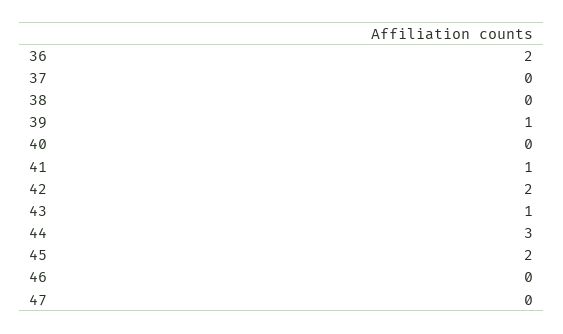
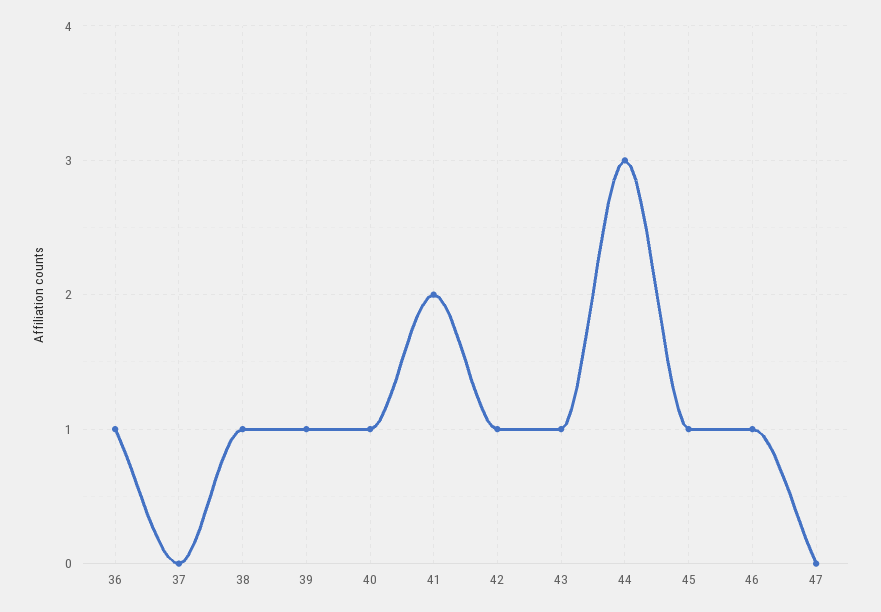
36: 2 -> 1
38: 0 -> 1
40: 0 -> 1
41: 1 -> 2
42: 2 -> 1
45: 2 -> 1
46: 0 -> 1

